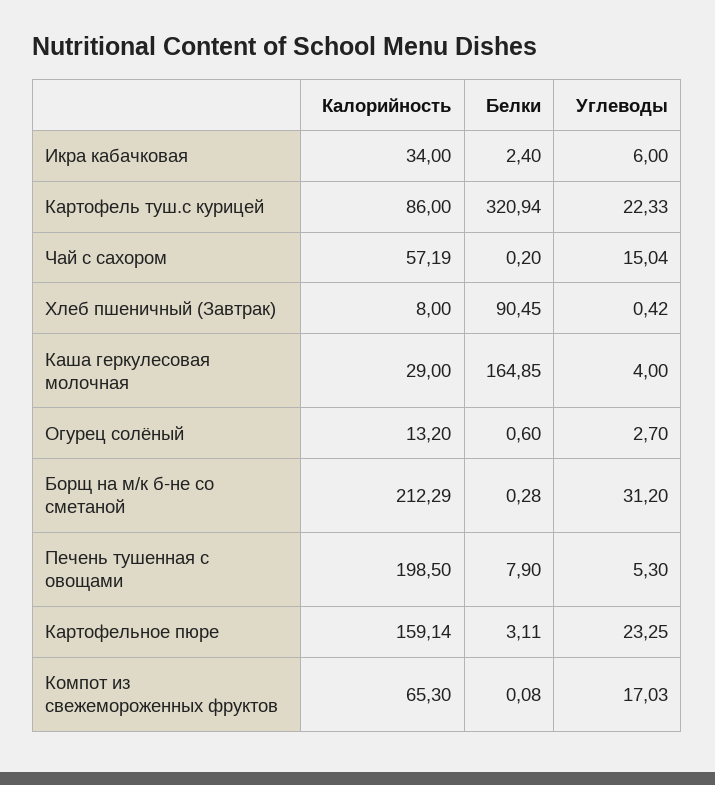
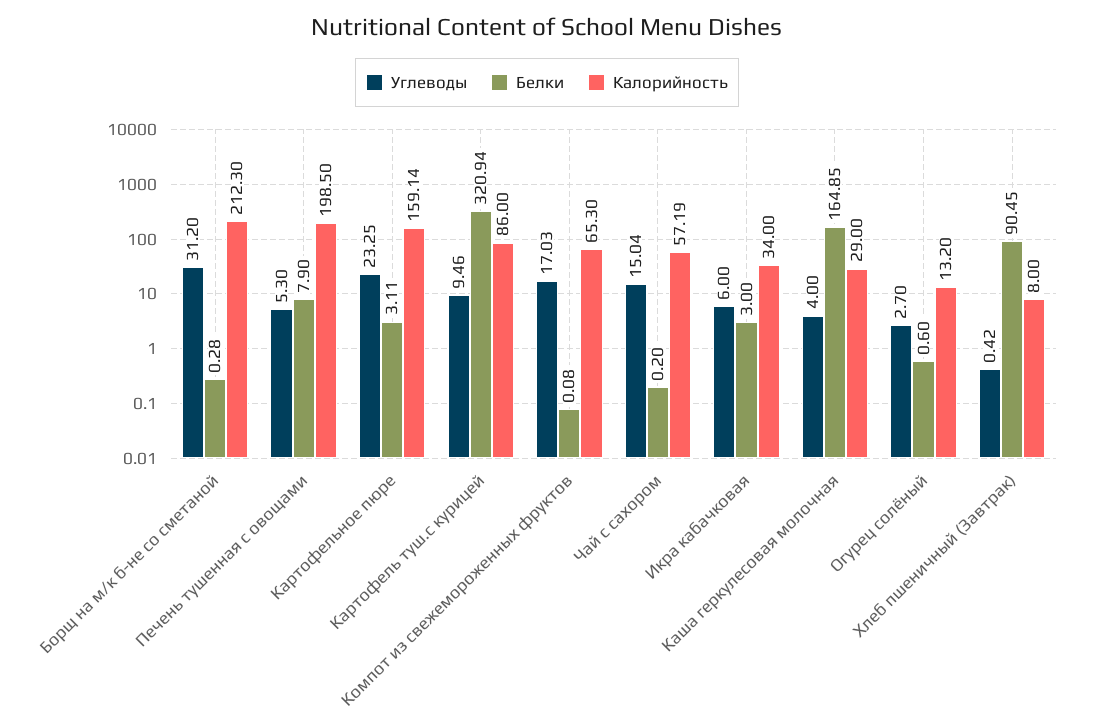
Белки, Икра кабачковая: 2.4 -> 3
Углеводы, Картофель туш.с курицей: 22.33 -> 9.46
Калорийность, Борщ на м/к б-не со сметаной: 212.29 -> 212.3

